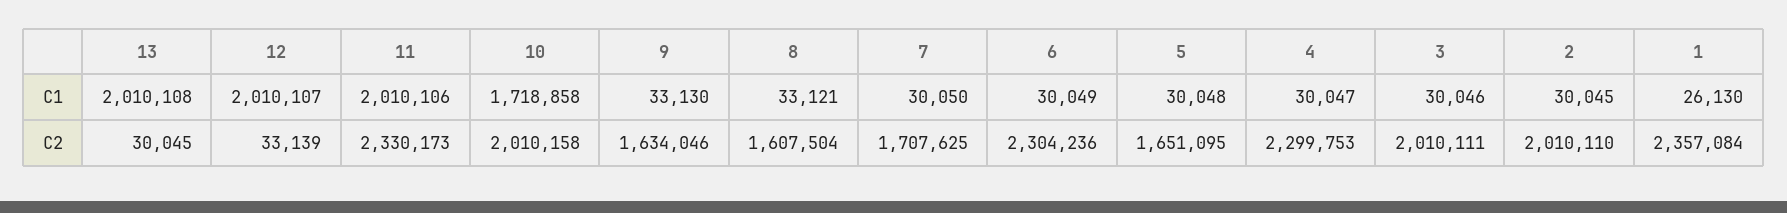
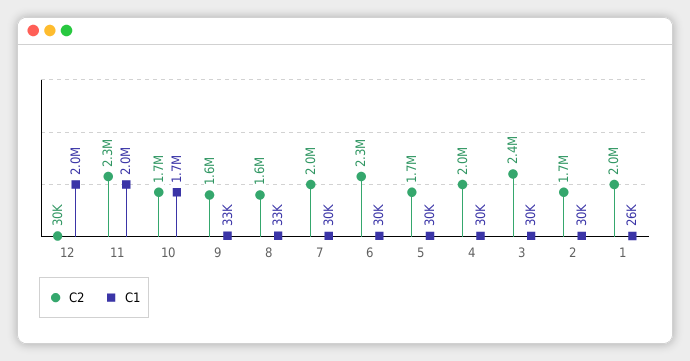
C1, 13: 2010108 -> none
C2, 13: 30045 -> none
C2, 12: 33139 -> 30000
C2, 10: 2010158 -> 1700000
C2, 7: 1707625 -> 2000000
C2, 4: 2299753 -> 2000000
C2, 3: 2010111 -> 2400000
C2, 2: 2010110 -> 1700000
C2, 1: 2357084 -> 2000000

